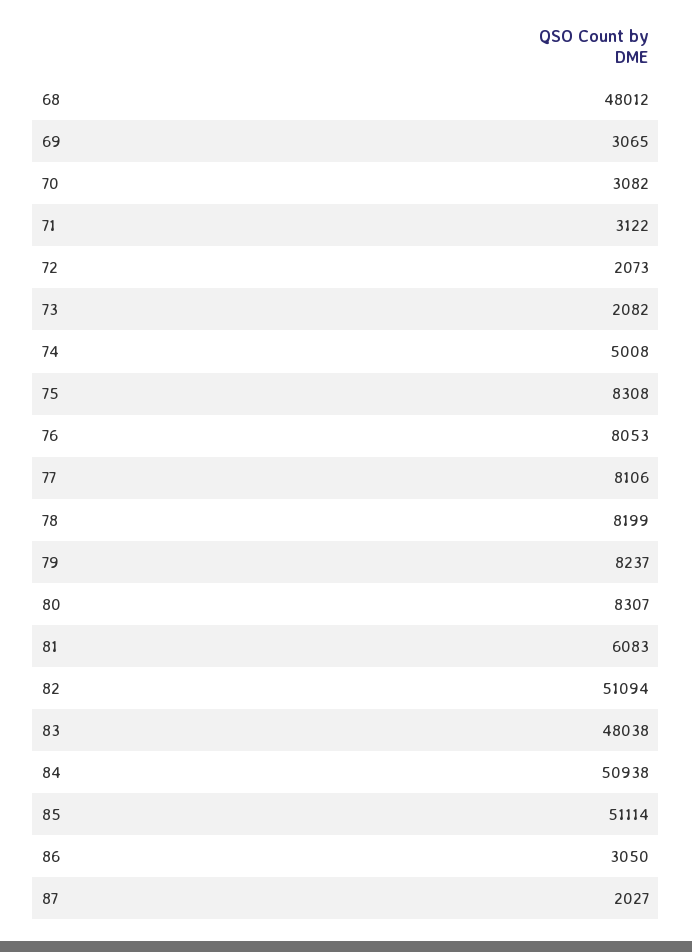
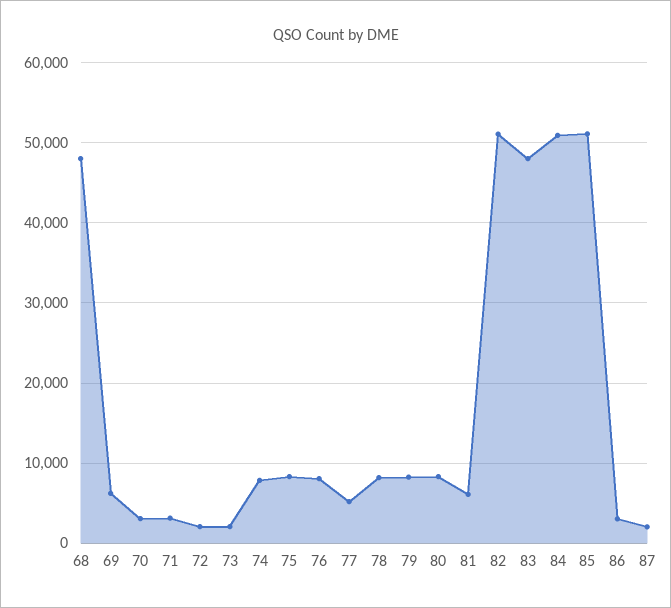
69: 3065 -> 6000
74: 5008 -> 8000
77: 8106 -> 5000

